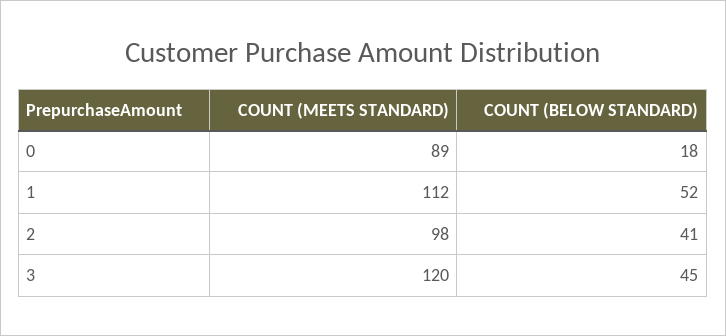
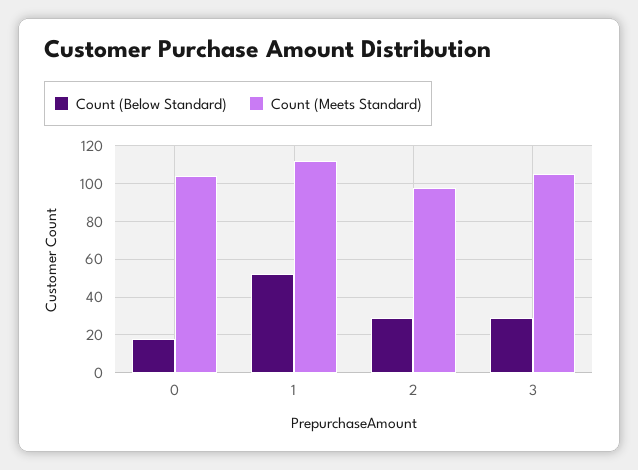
COUNT (MEETS STANDARD), 0: 89 -> 105
COUNT (BELOW STANDARD), 2: 41 -> 30
COUNT (MEETS STANDARD), 3: 120 -> 105
COUNT (BELOW STANDARD), 3: 45 -> 30

